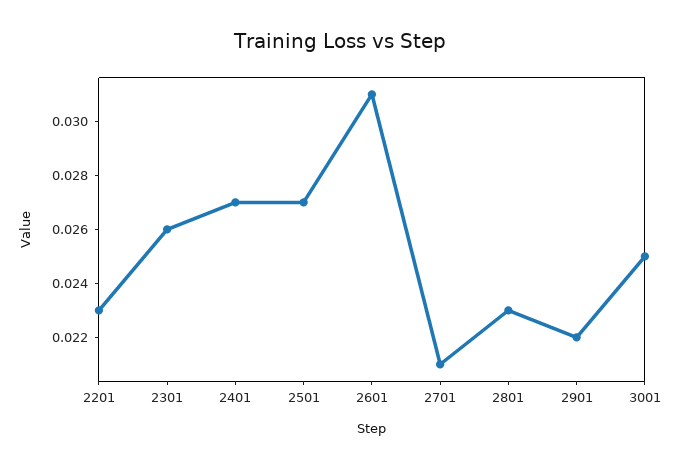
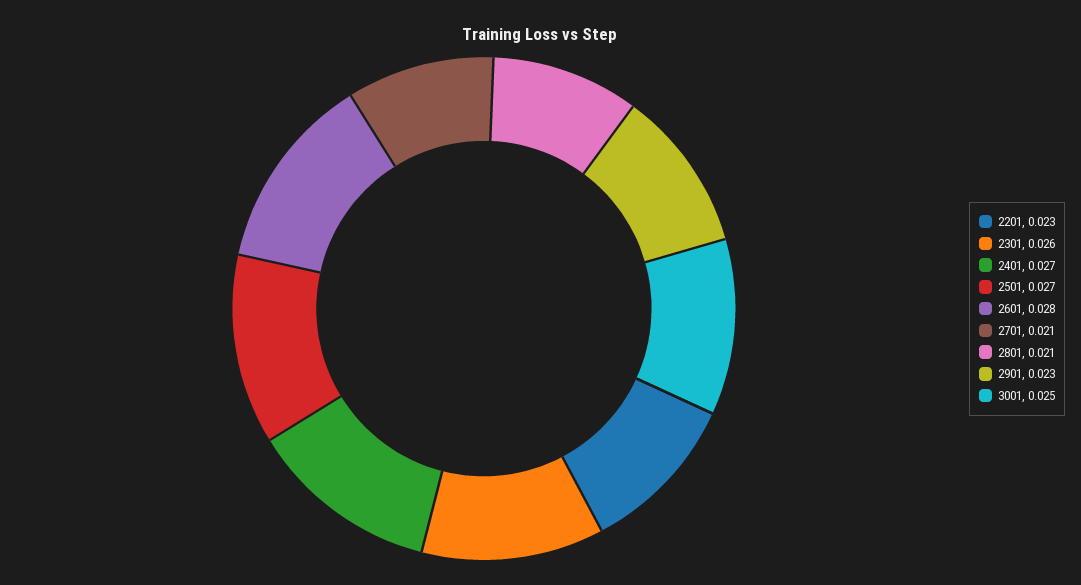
2601: 0.031 -> 0.028
2801: 0.023 -> 0.021
2901: 0.022 -> 0.023

